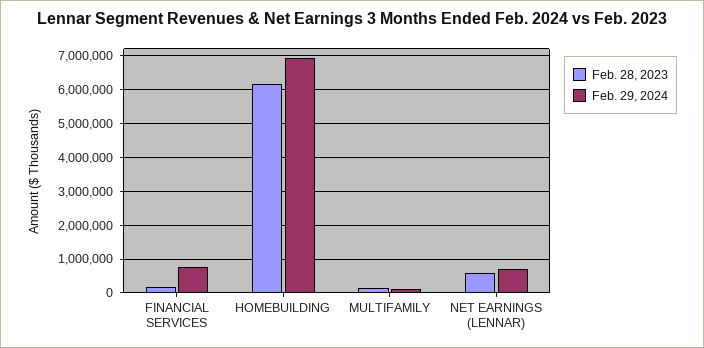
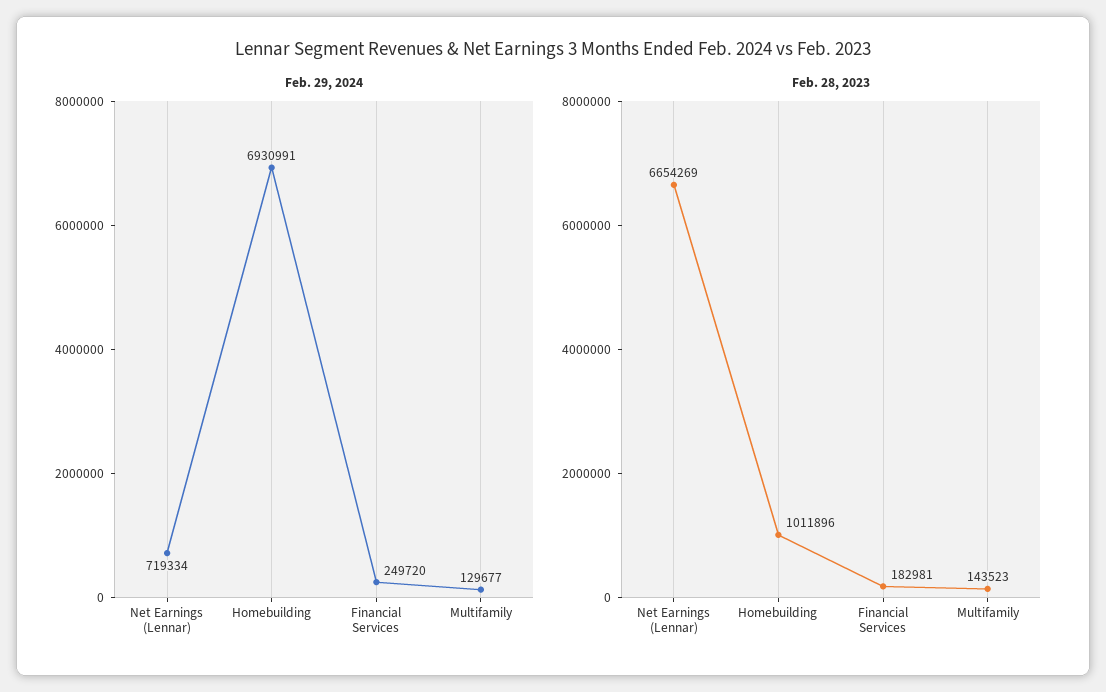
Feb. 29, 2024, FINANCIAL SERVICES: 800000 -> 249720
Feb. 28, 2023, HOMEBUILDING: 6200000 -> 1011896
Feb. 28, 2023, NET EARNINGS (LENNAR): 600000 -> 6654269

